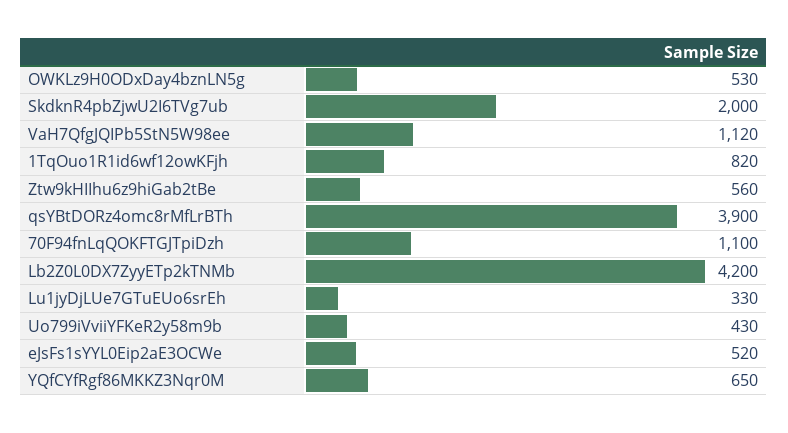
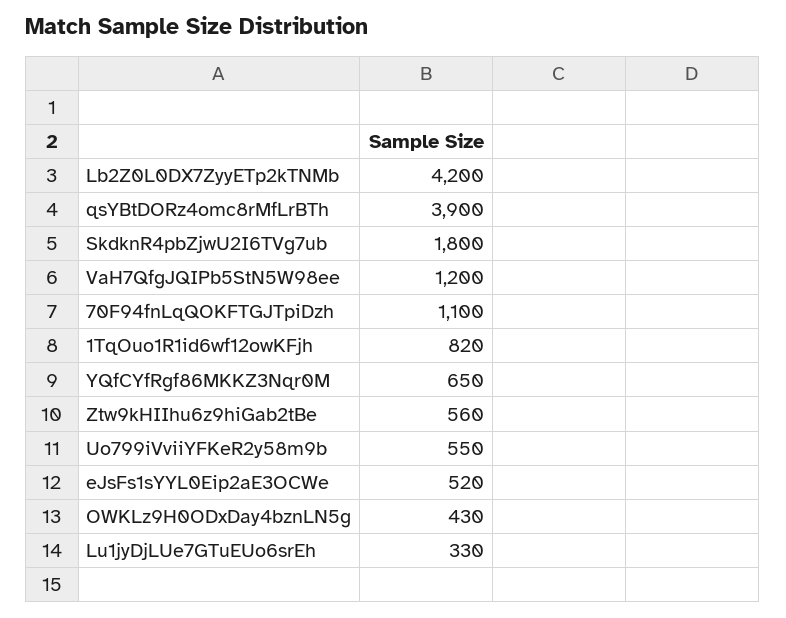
OWKLz9H0ODxDay4bznLN5g: 530 -> 430
SkdknR4pbZjwU2I6TVg7ub: 2000 -> 1800
VaH7QfgJQIPb5StN5W98ee: 1120 -> 1200
Uo799iVviiYFKeR2y58m9b: 430 -> 550

